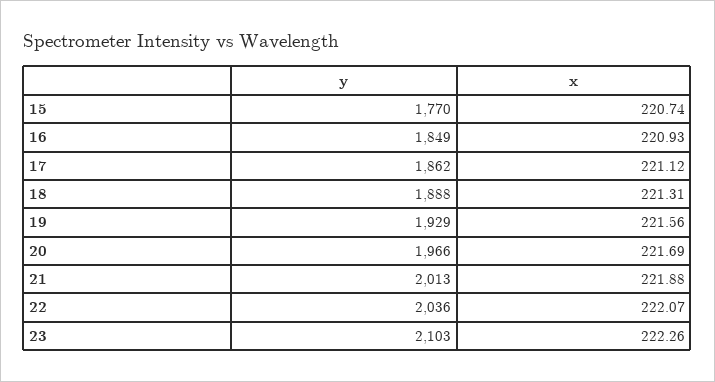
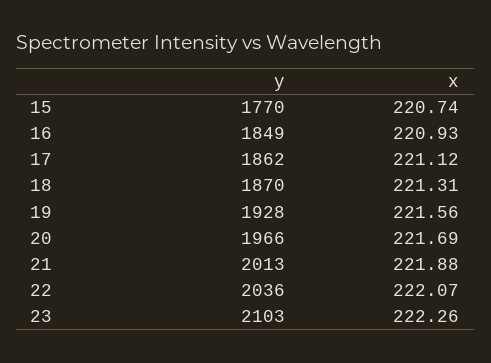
y, 18: 1888 -> 1870
y, 19: 1929 -> 1928

